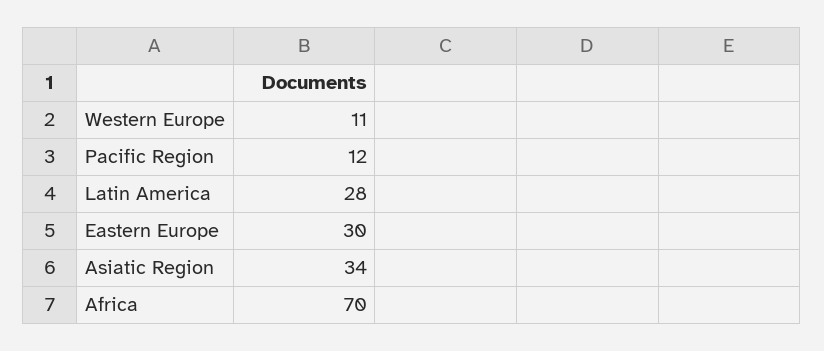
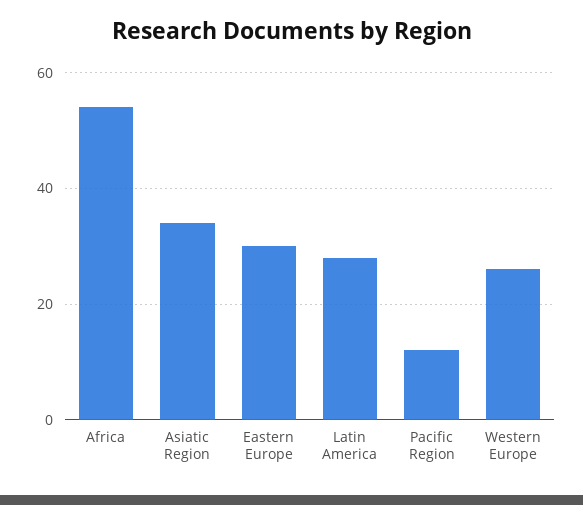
Western Europe: 11 -> 25
Africa: 70 -> 55

